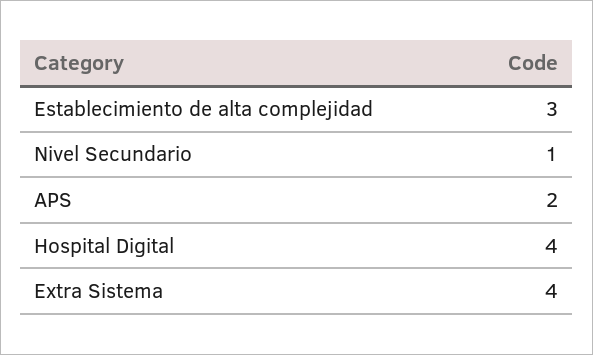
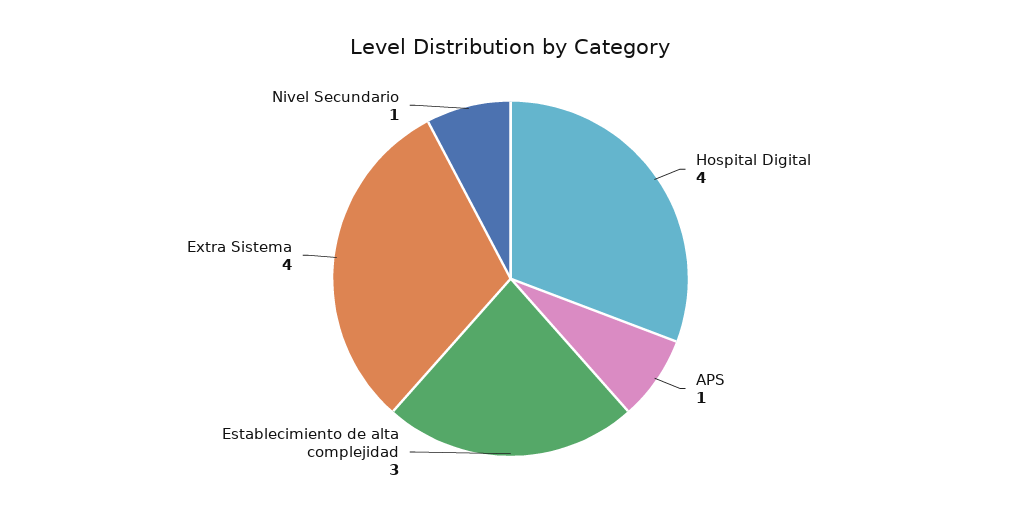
APS: 2 -> 1

